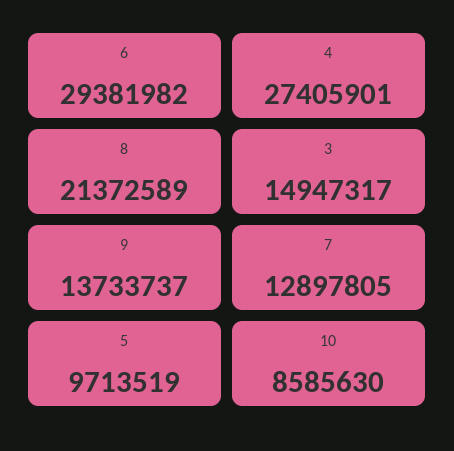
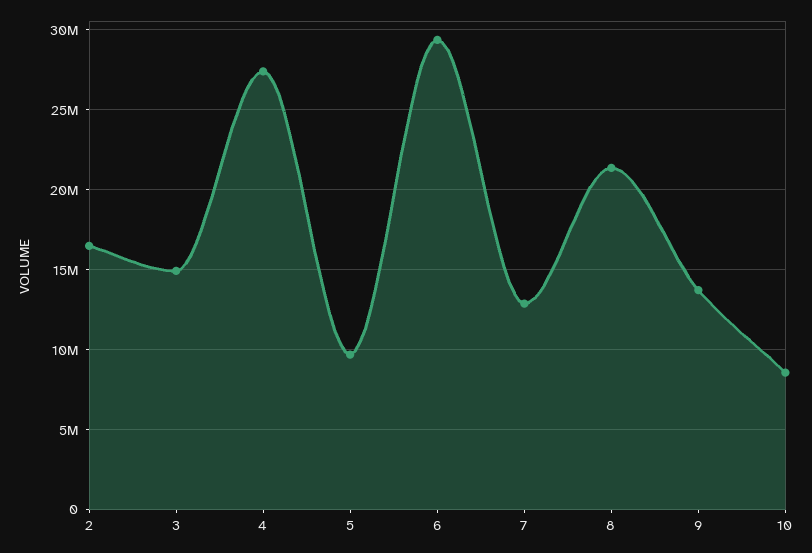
2: none -> 16500000

